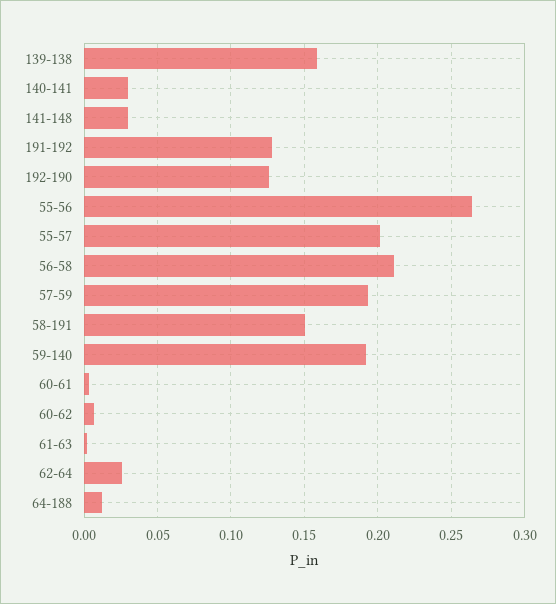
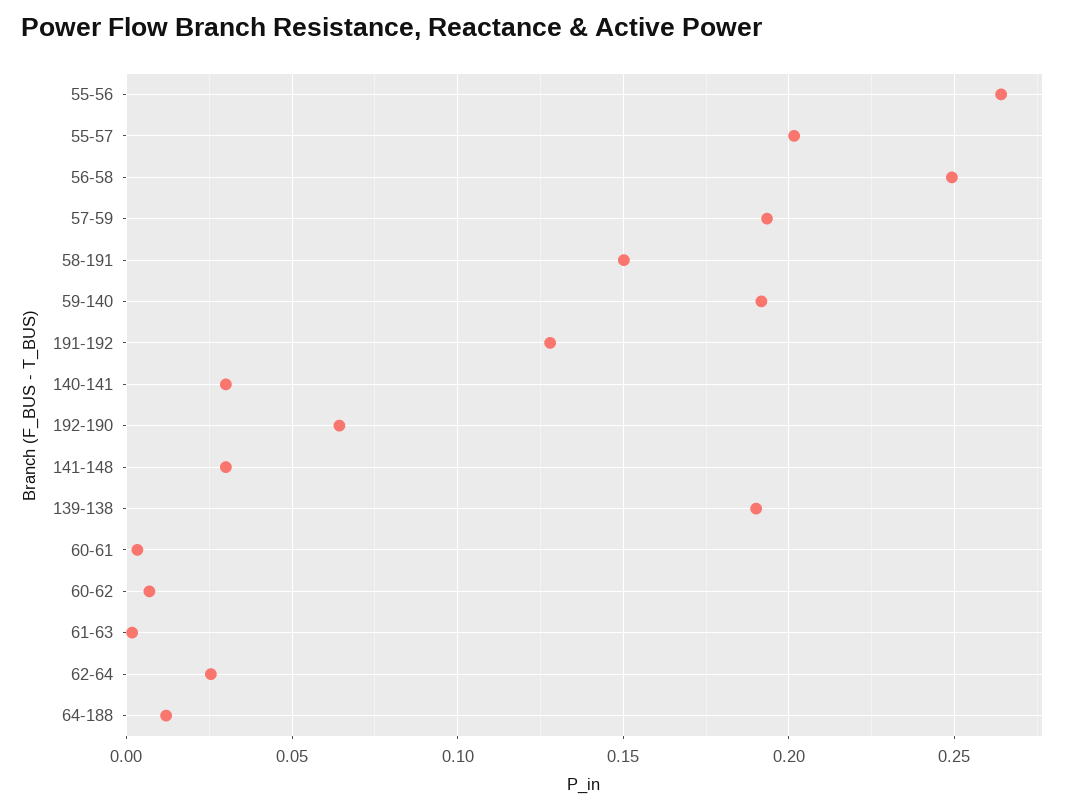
139-138: 0.16 -> 0.19
192-190: 0.125 -> 0.065
56-58: 0.21 -> 0.25

